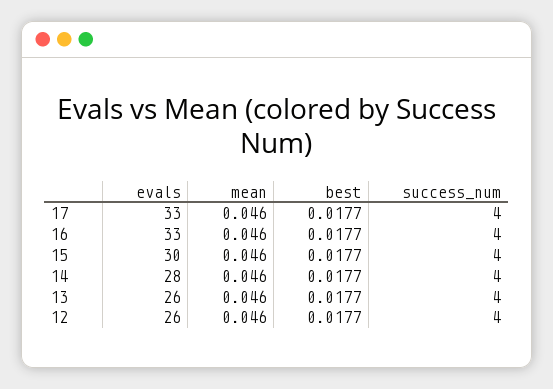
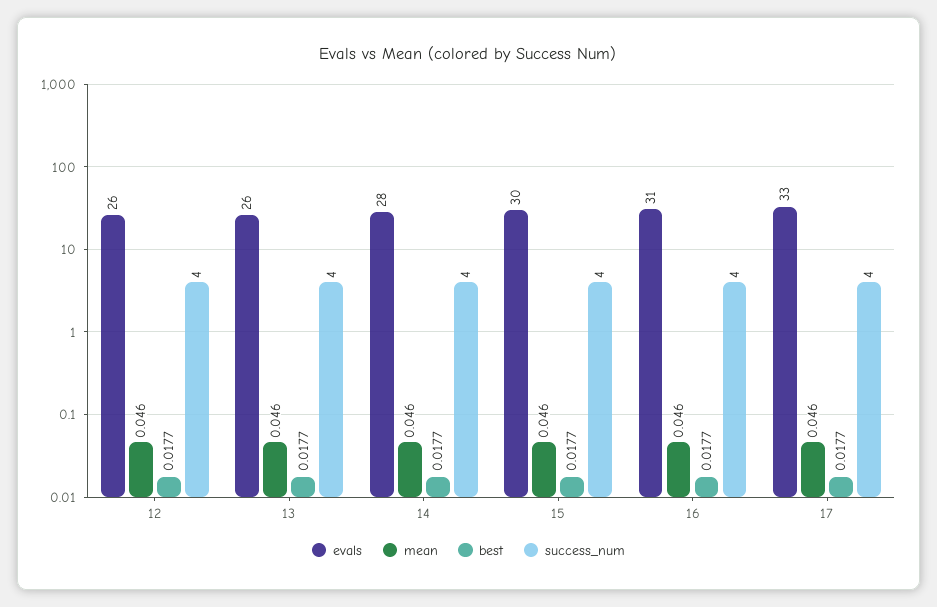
evals, 16: 33 -> 31

